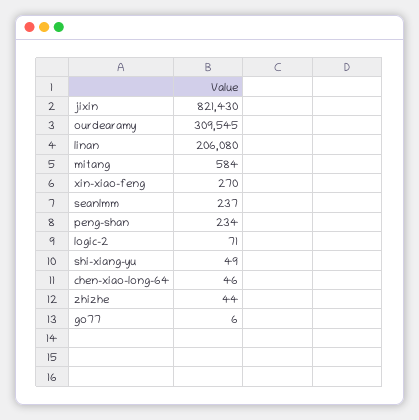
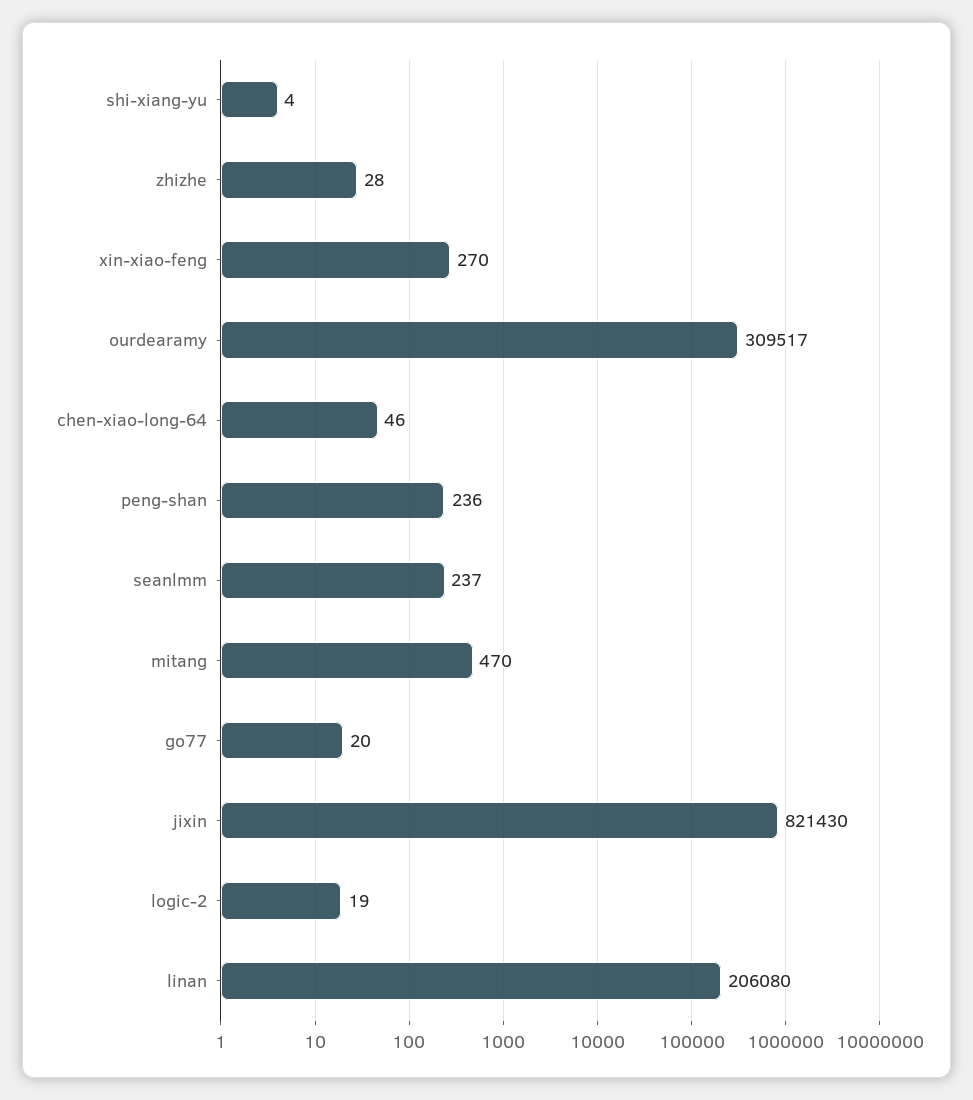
ourdearamy: 309545 -> 309517
mitang: 584 -> 470
peng-shan: 234 -> 236
logic-2: 71 -> 19
shi-xiang-yu: 49 -> 4
zhizhe: 44 -> 28
go77: 6 -> 20

